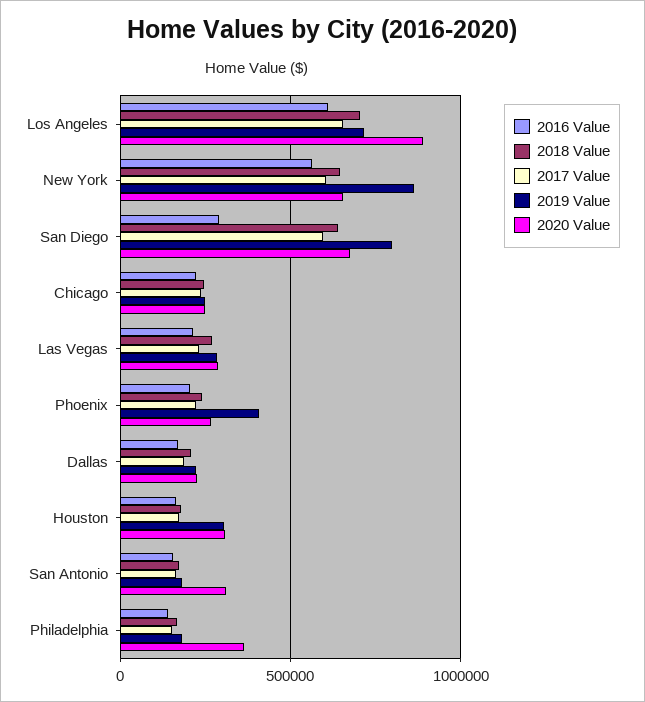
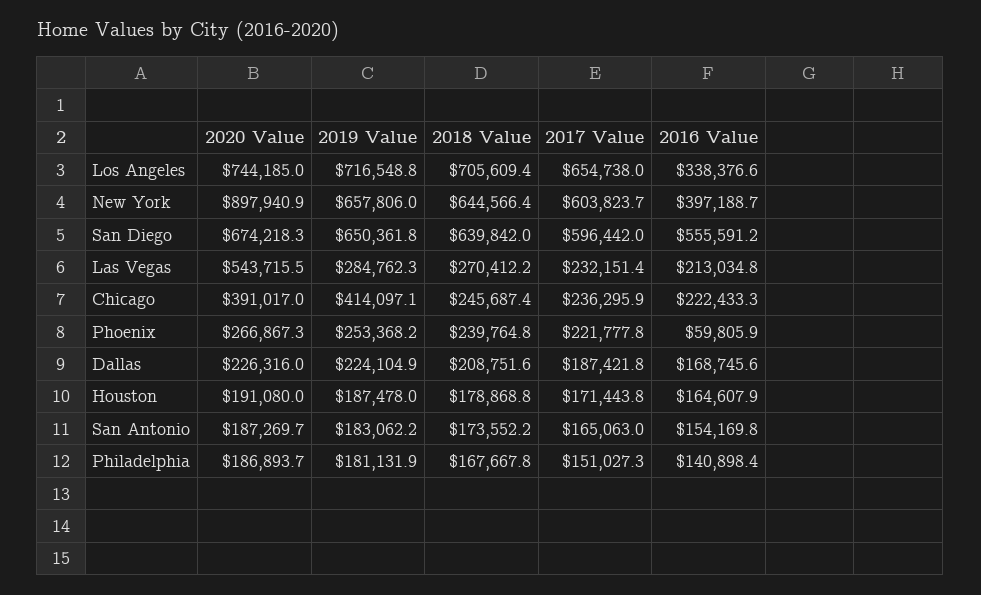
2016 Value, Los Angeles: 600000 -> 338376.6
2020 Value, Los Angeles: 900000 -> 744185
2016 Value, New York: 550000 -> 397188.7
2019 Value, New York: 850000 -> 657806
2020 Value, New York: 650000 -> 897940.9
2016 Value, San Diego: 300000 -> 555591.2
2019 Value, San Diego: 800000 -> 650361.8
2019 Value, Chicago: 250000 -> 414097.1
2020 Value, Chicago: 250000 -> 391017
2020 Value, Las Vegas: 300000 -> 543715.5
2016 Value, Phoenix: 200000 -> 59805.9
2019 Value, Phoenix: 400000 -> 253368.2
2019 Value, Houston: 300000 -> 187478
2020 Value, Houston: 300000 -> 191080
2020 Value, San Antonio: 300000 -> 187269.7
2020 Value, Philadelphia: 350000 -> 186893.7

